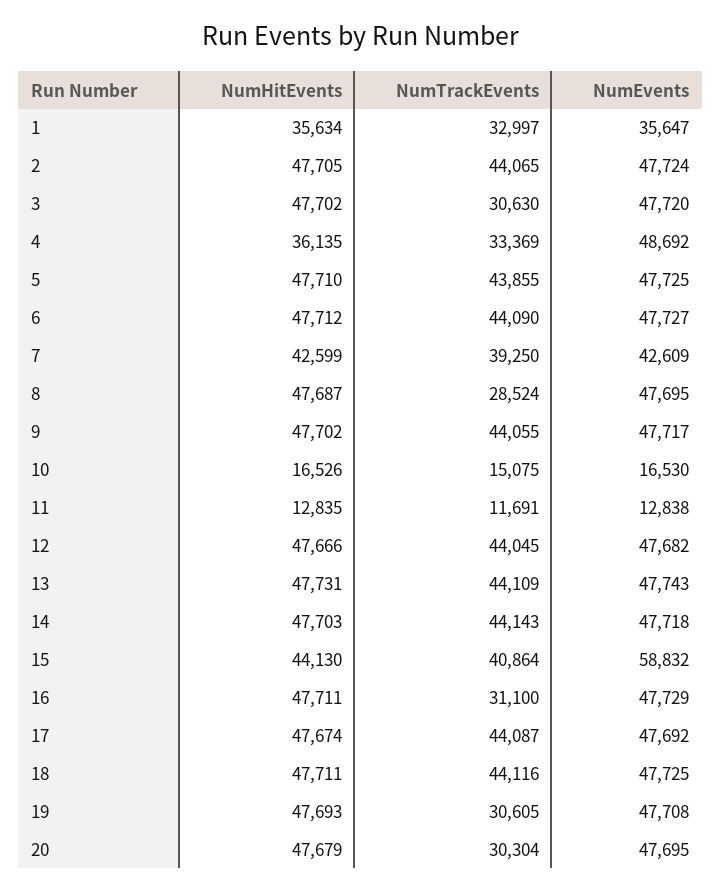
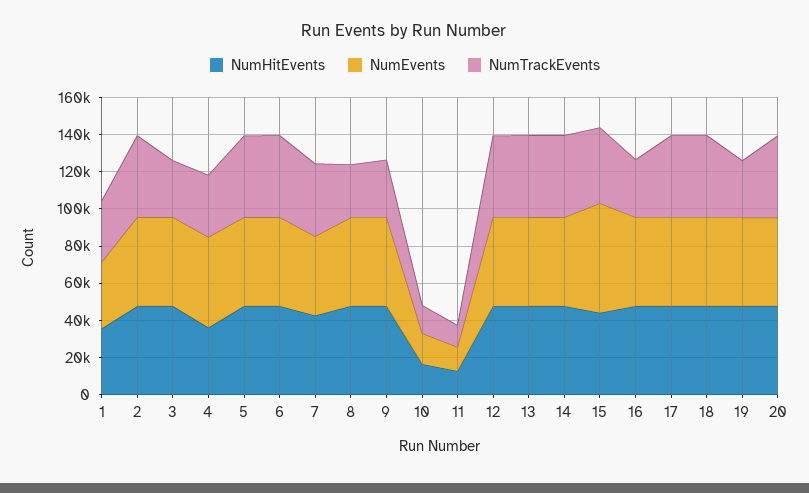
NumTrackEvents, 9: 44055 -> 30000
NumTrackEvents, 20: 30304 -> 45000

